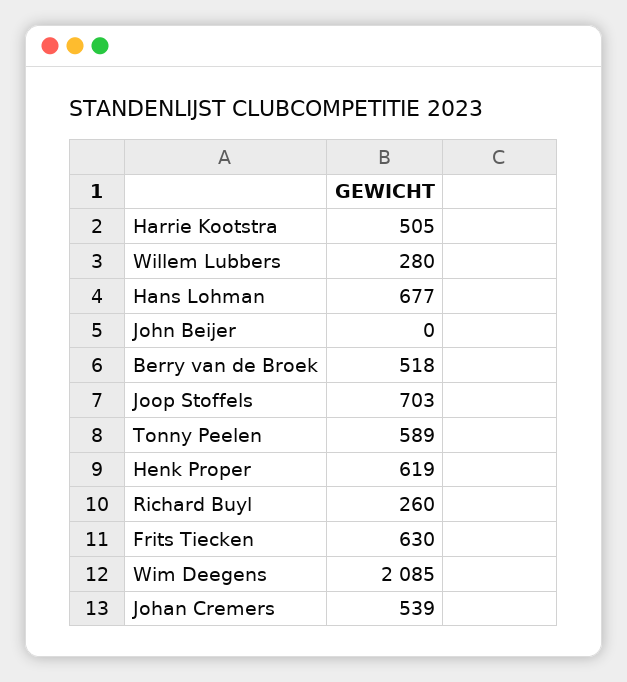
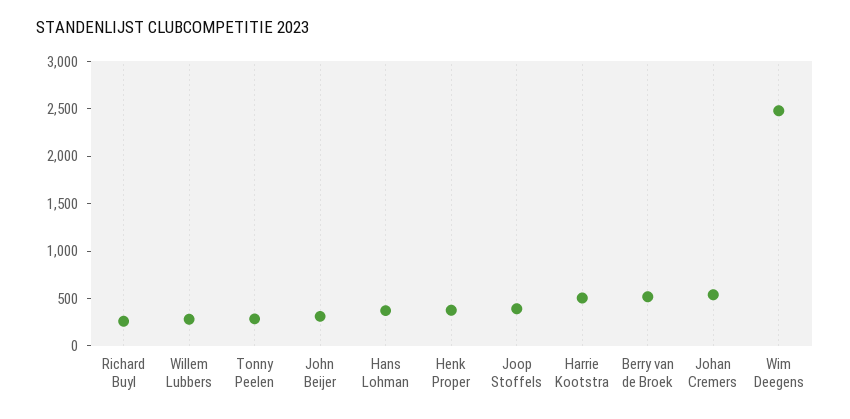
Hans Lohman: 677 -> 400
John Beijer: 0 -> 300
Joop Stoffels: 703 -> 400
Tonny Peelen: 589 -> 300
Henk Proper: 619 -> 400
Frits Tiecken: 630 -> none
Wim Deegens: 2085 -> 2500

